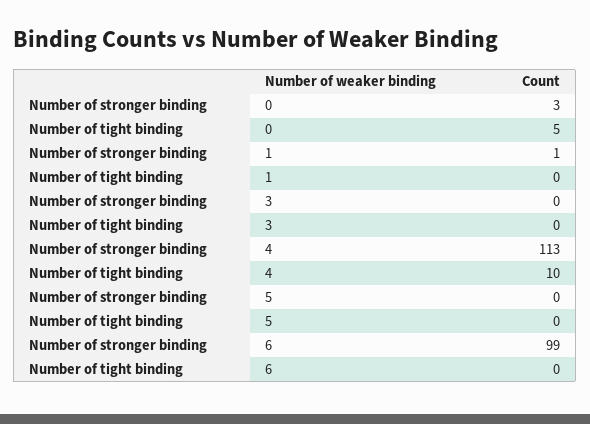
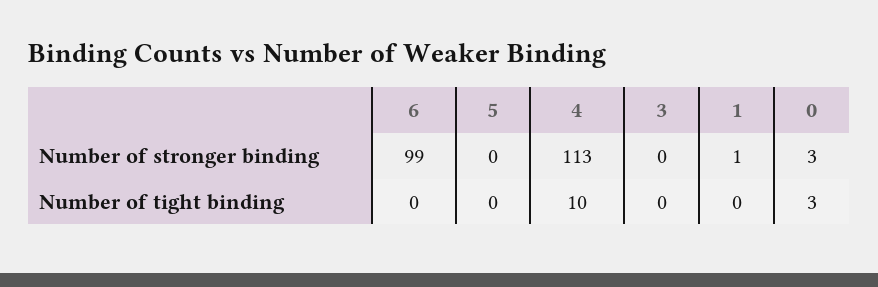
Number of tight binding, 0: 5 -> 3

